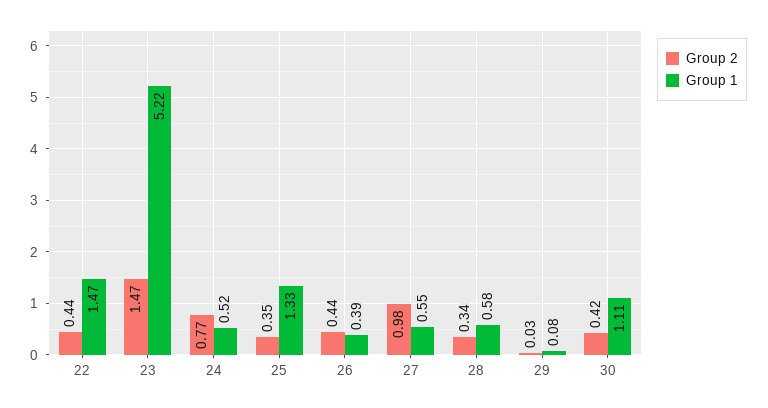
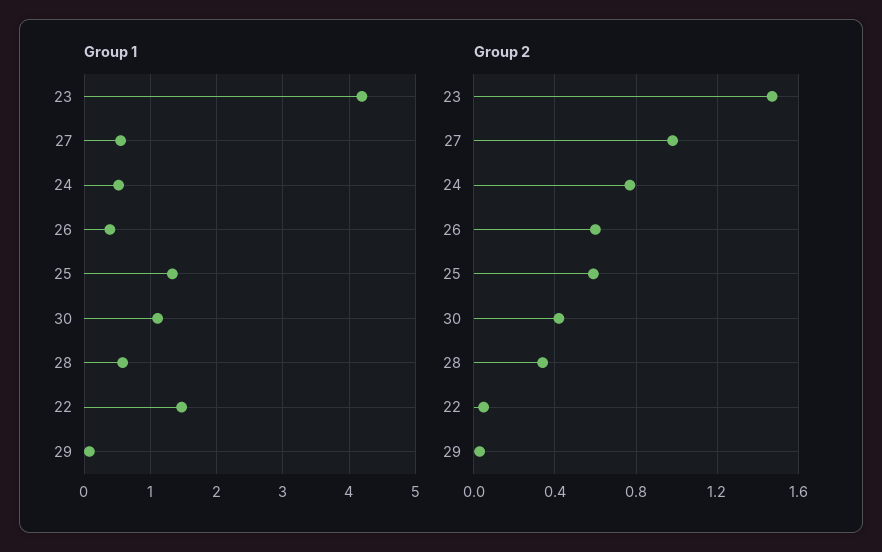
Group 2, 22: 0.44 -> 0.05
Group 1, 23: 5.22 -> 4.2
Group 2, 25: 0.35 -> 0.6
Group 2, 26: 0.44 -> 0.6

